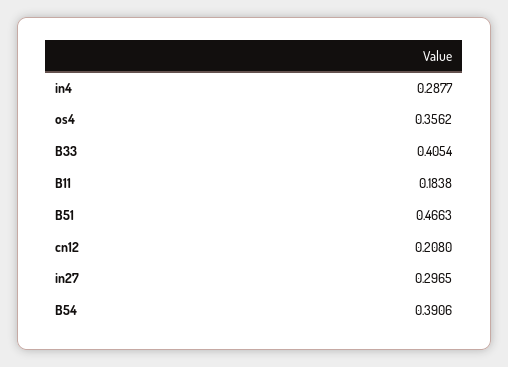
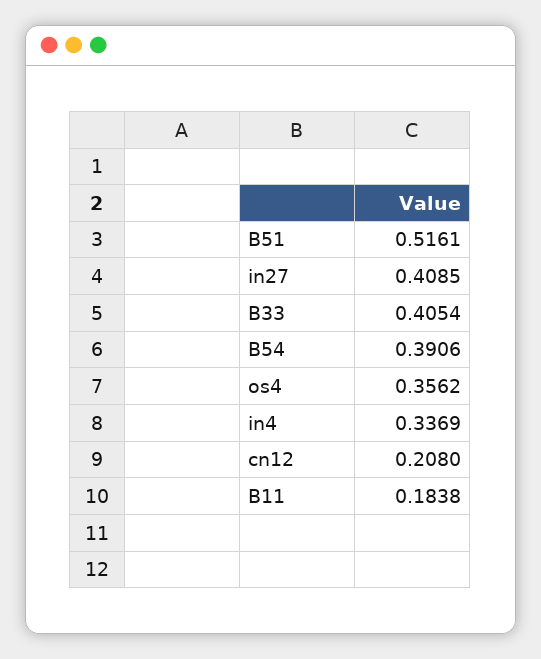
in4: 0.2877 -> 0.3369
B51: 0.4663 -> 0.5161
in27: 0.2965 -> 0.4085

